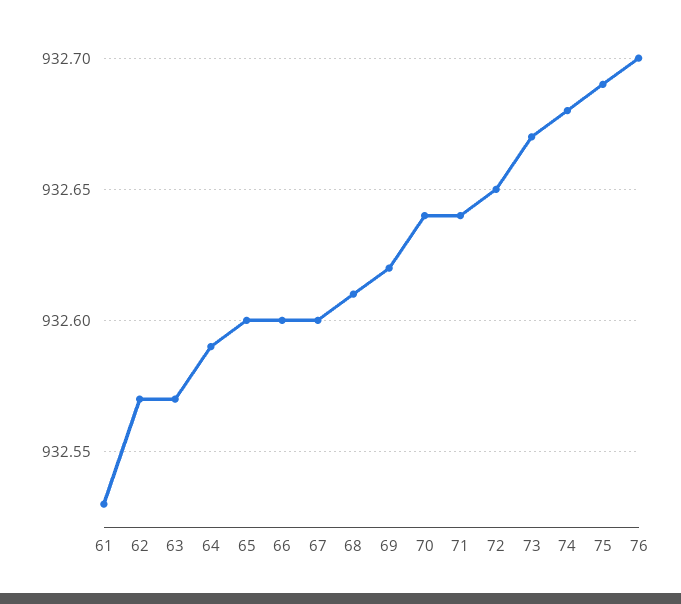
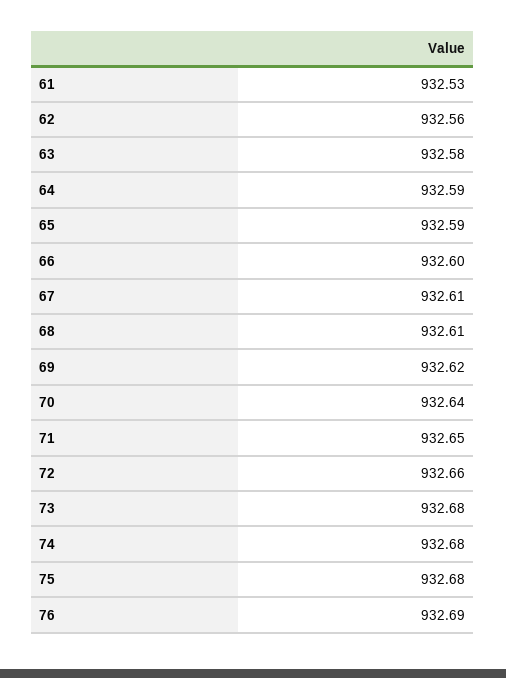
62: 932.57 -> 932.56
63: 932.57 -> 932.58
65: 932.6 -> 932.59
67: 932.6 -> 932.61
71: 932.64 -> 932.65
72: 932.65 -> 932.66
73: 932.67 -> 932.68
75: 932.69 -> 932.68
76: 932.7 -> 932.69

